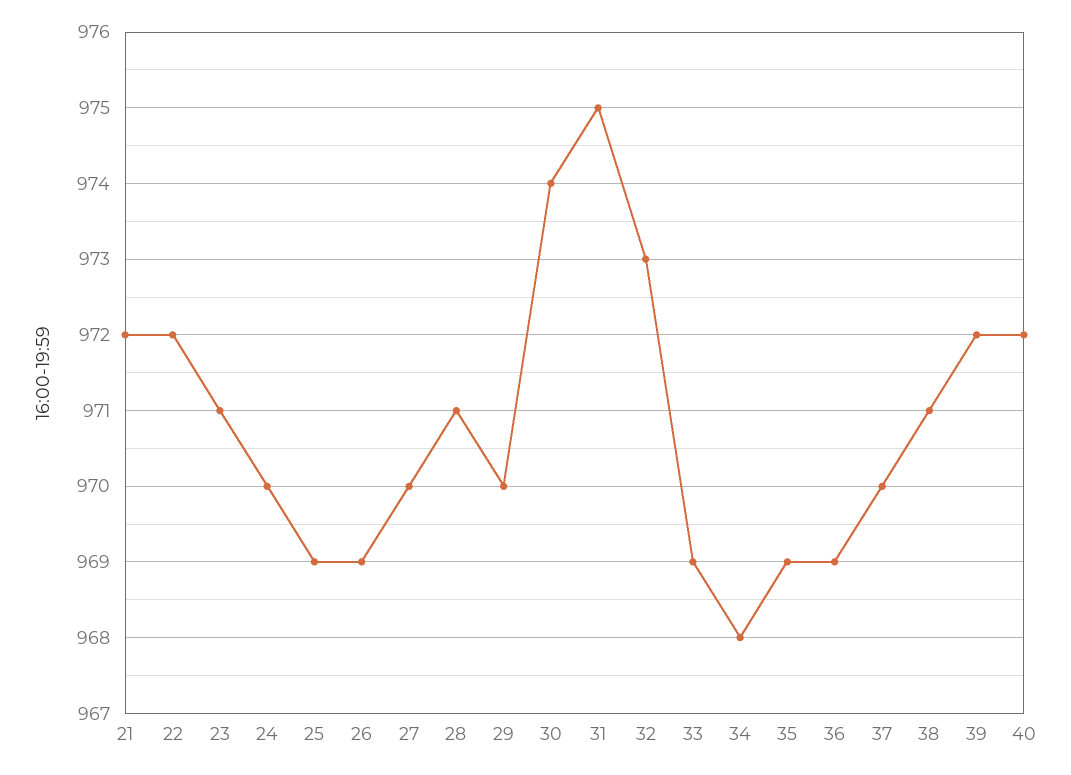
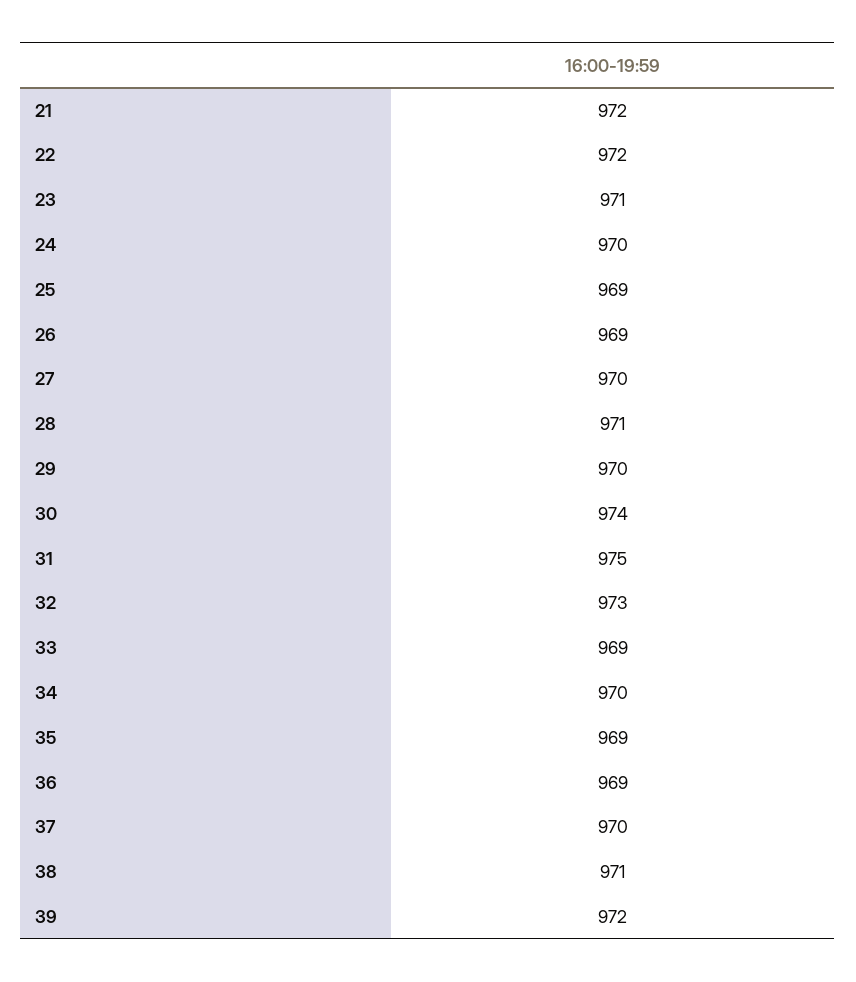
34: 968 -> 970
40: 972 -> none

